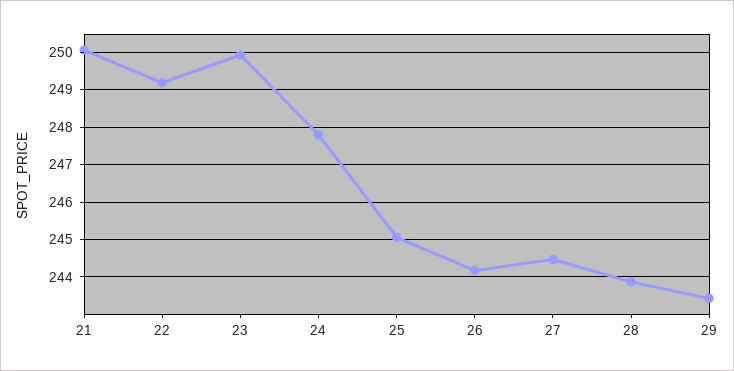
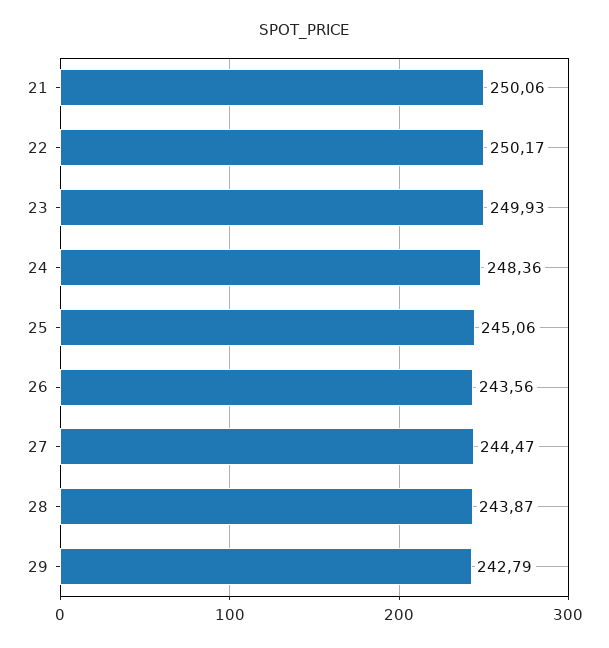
22: 249.2 -> 250.17
24: 247.8 -> 248.36
26: 244.2 -> 243.56
29: 243.4 -> 242.79

